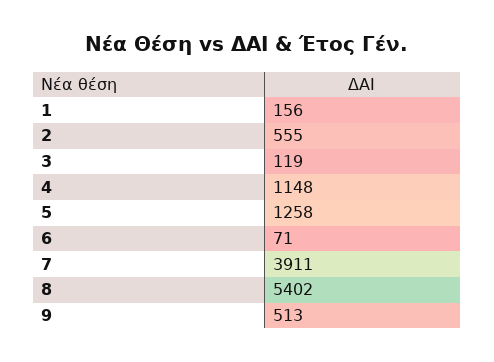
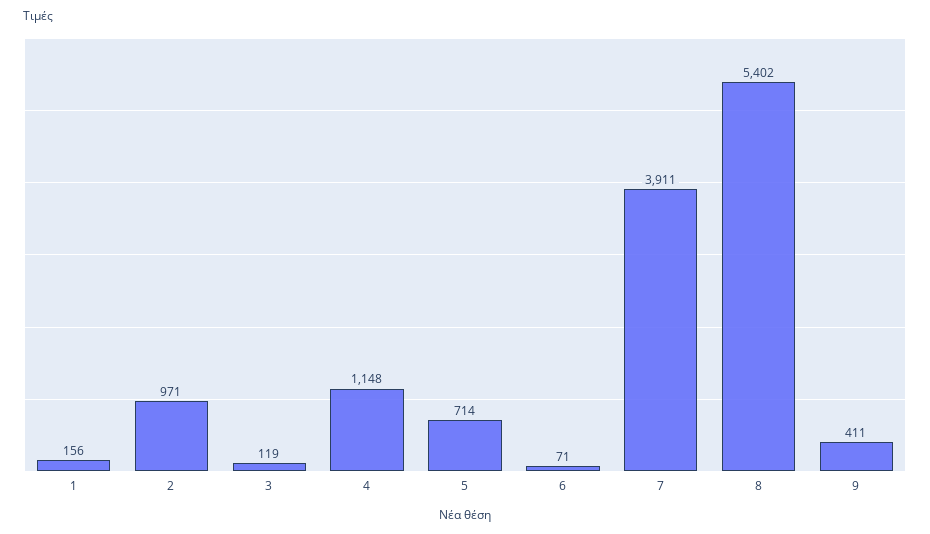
2: 555 -> 971
5: 1258 -> 714
9: 513 -> 411

